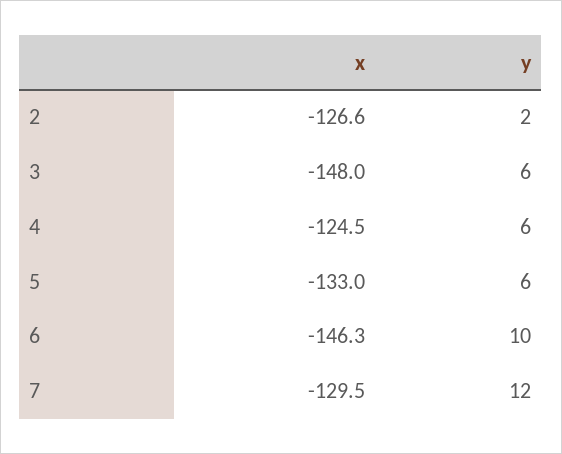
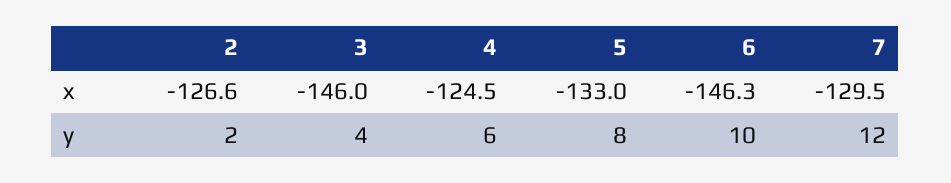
x, 3: -148 -> -146
y, 3: 6 -> 4
y, 5: 6 -> 8

